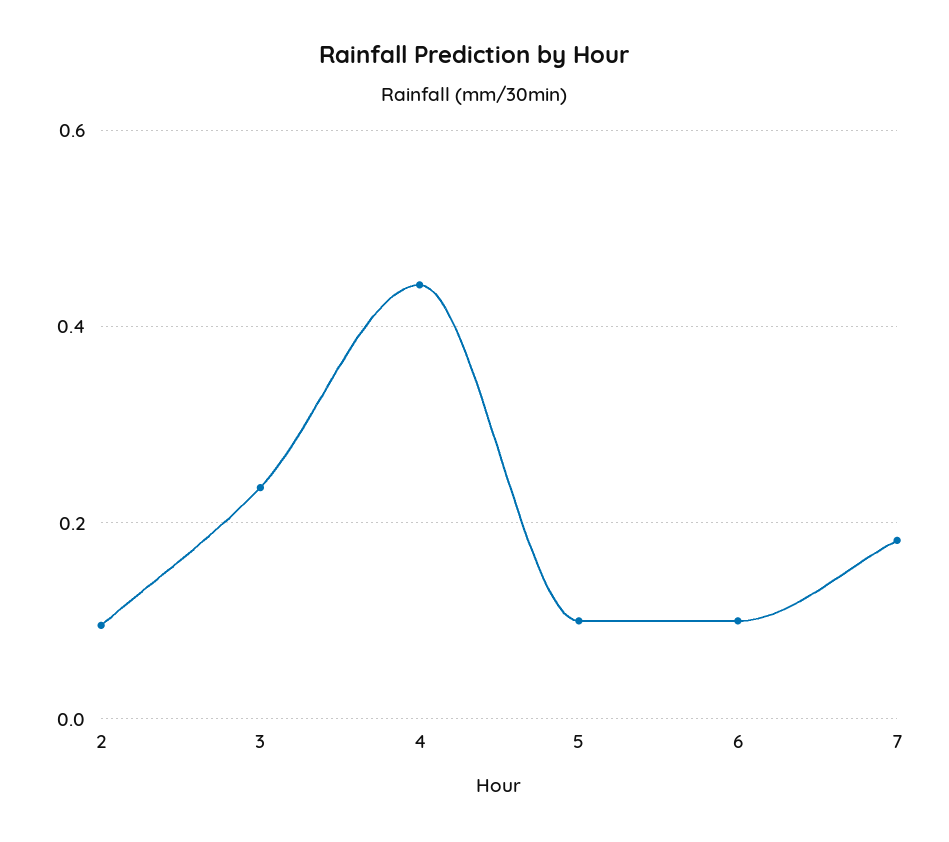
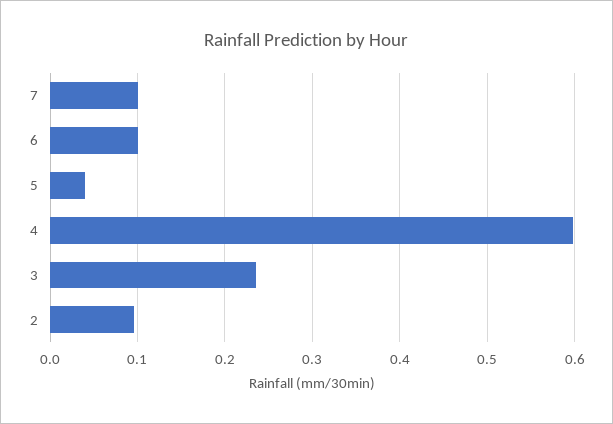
4: 0.44 -> 0.6
5: 0.1 -> 0.04
7: 0.18 -> 0.1

